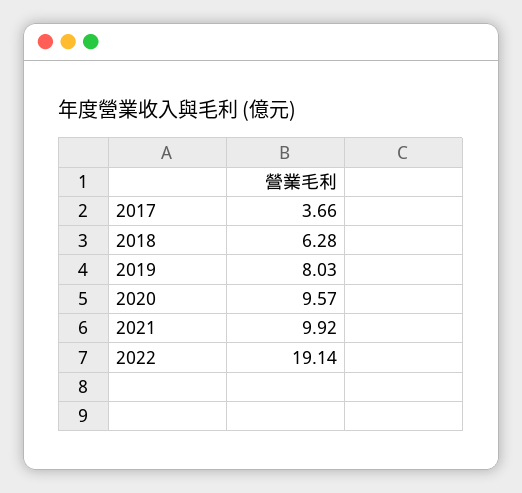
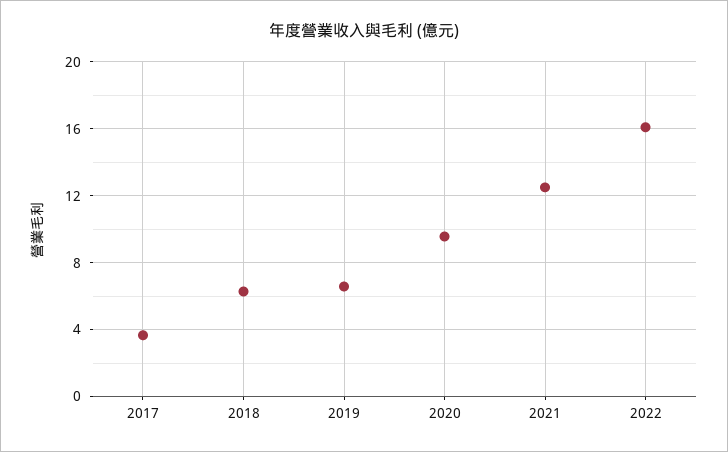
2019: 8.03 -> 6.5
2021: 9.92 -> 12.5
2022: 19.14 -> 16

